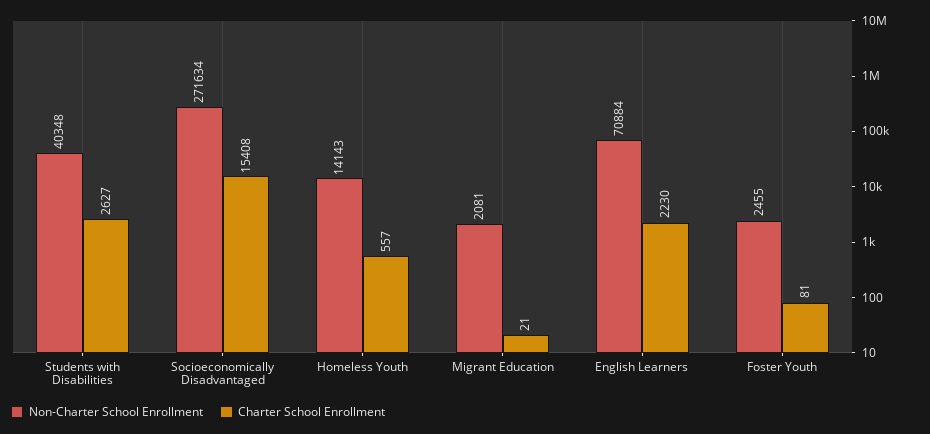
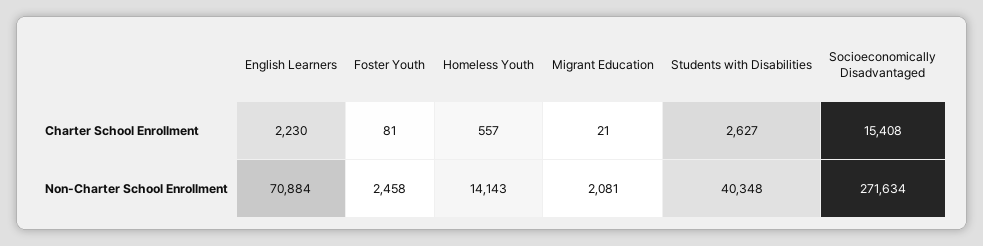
Non-Charter School Enrollment, Foster Youth: 2455 -> 2458

